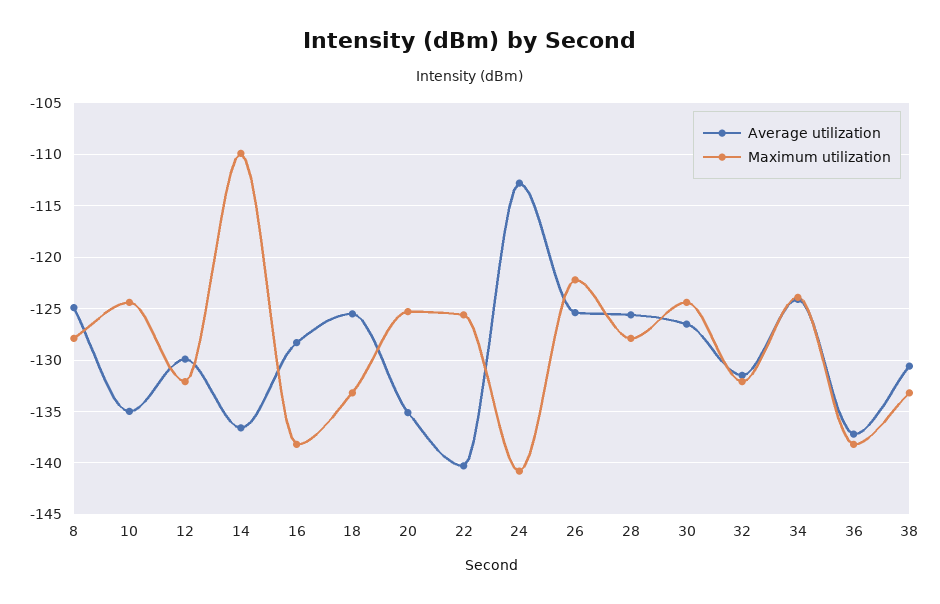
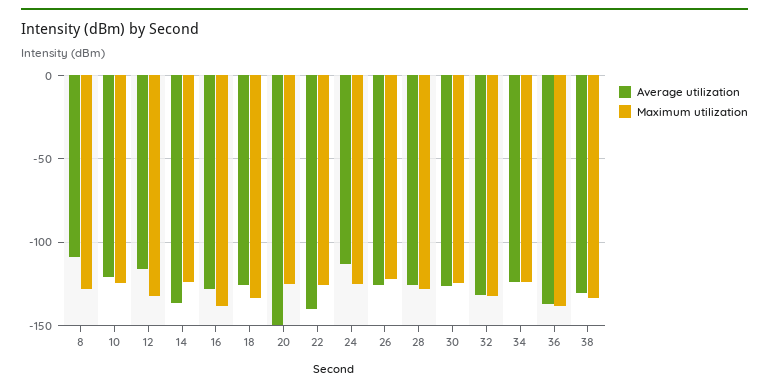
Average utilization, 8: -125 -> -110
Average utilization, 10: -135 -> -120
Average utilization, 12: -130 -> -115
Maximum utilization, 14: -110 -> -125
Average utilization, 20: -135 -> -150
Maximum utilization, 24: -141 -> -125

